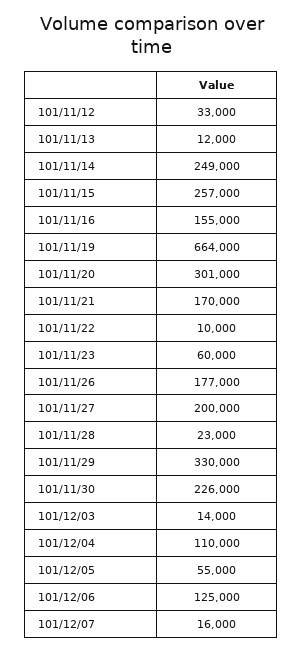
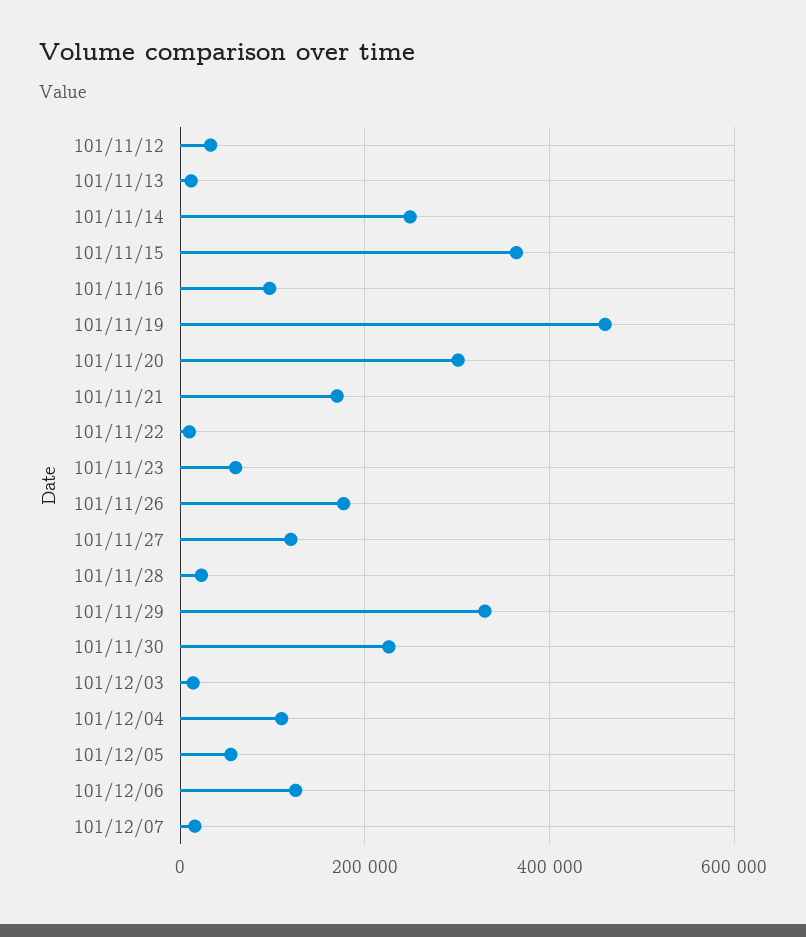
101/11/15: 257000 -> 360000
101/11/16: 155000 -> 100000
101/11/19: 664000 -> 460000
101/11/27: 200000 -> 120000

